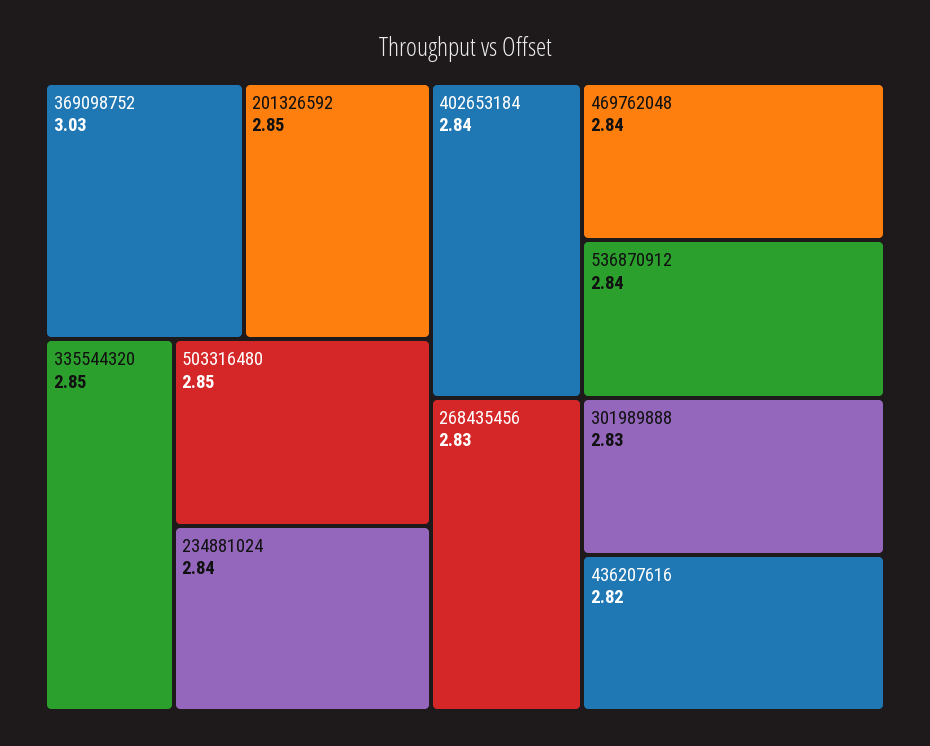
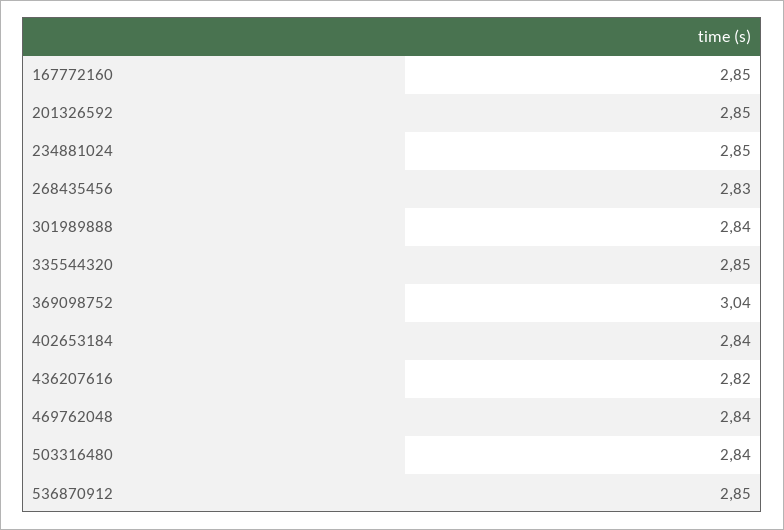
369098752: 3.03 -> 3.04
503316480: 2.85 -> 2.84
234881024: 2.84 -> 2.85
536870912: 2.84 -> 2.85
301989888: 2.83 -> 2.84
167772160: none -> 2.85

